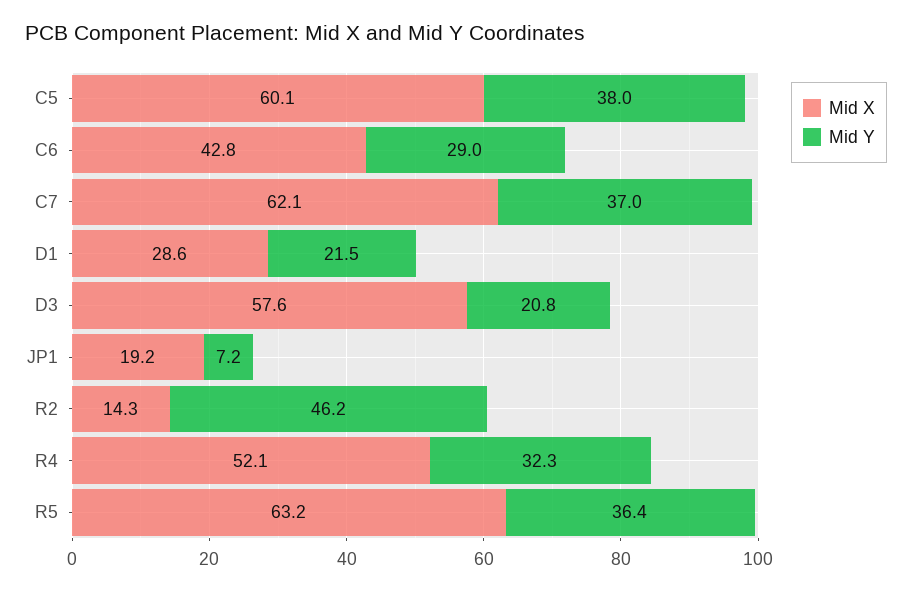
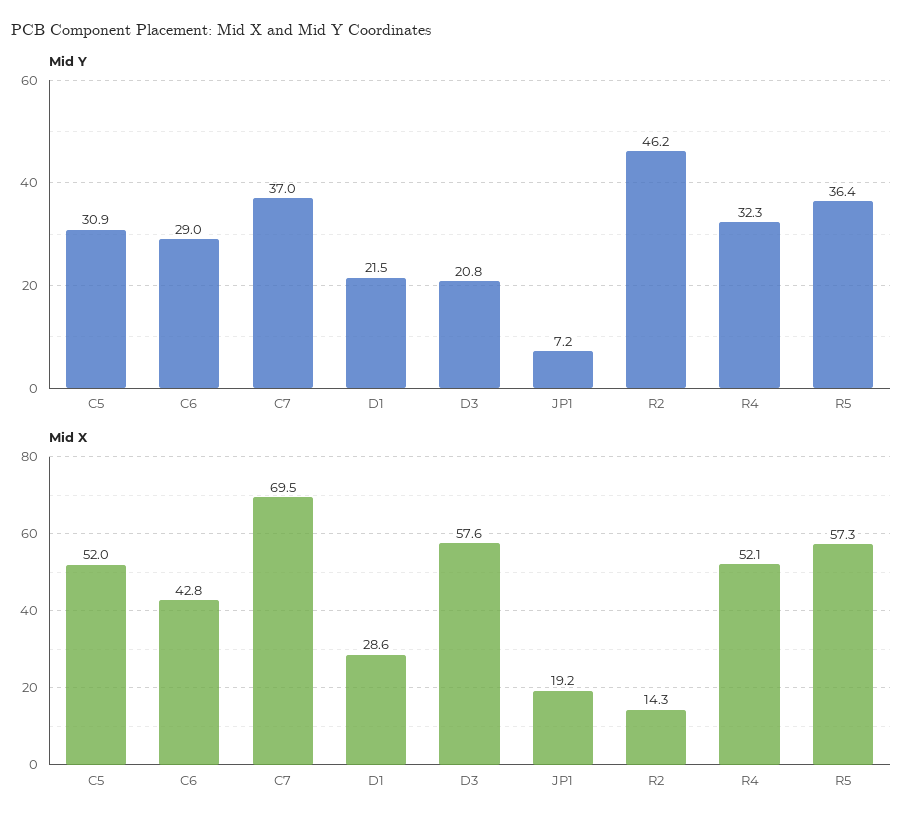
Mid X, C5: 60.1 -> 52
Mid Y, C5: 38 -> 30.9
Mid X, C7: 62.1 -> 69.5
Mid X, R5: 63.2 -> 57.3

